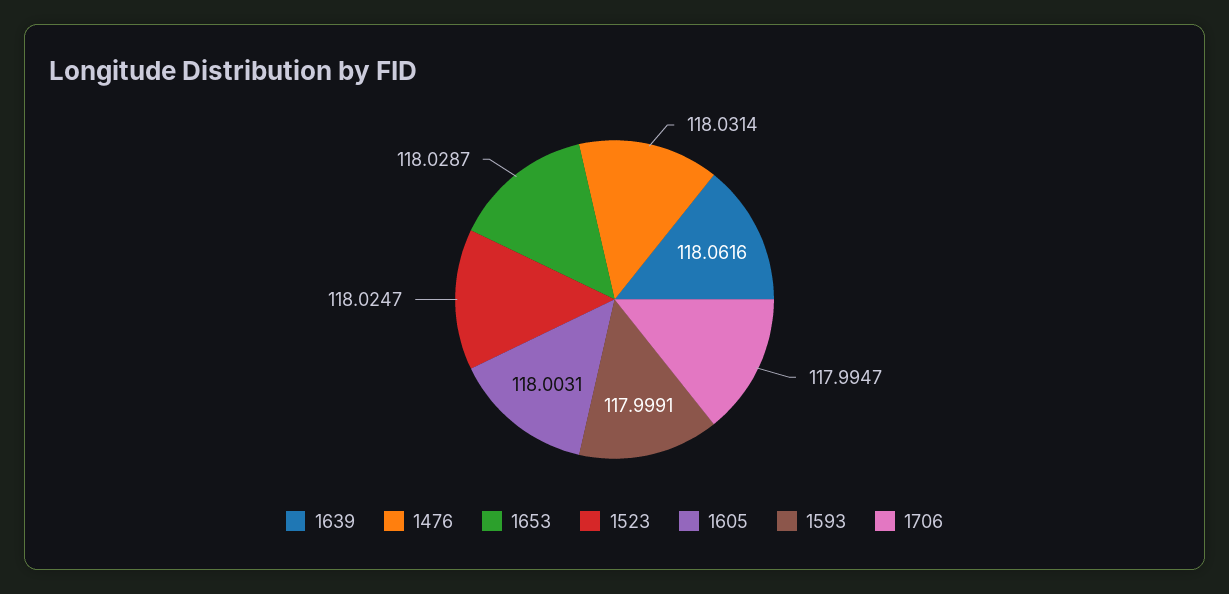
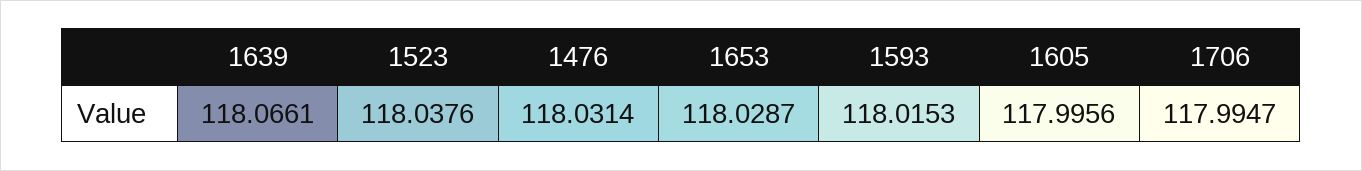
1639: 118.0616 -> 118.0661
1523: 118.0247 -> 118.0376
1605: 118.0031 -> 117.9956
1593: 117.9991 -> 118.0153

